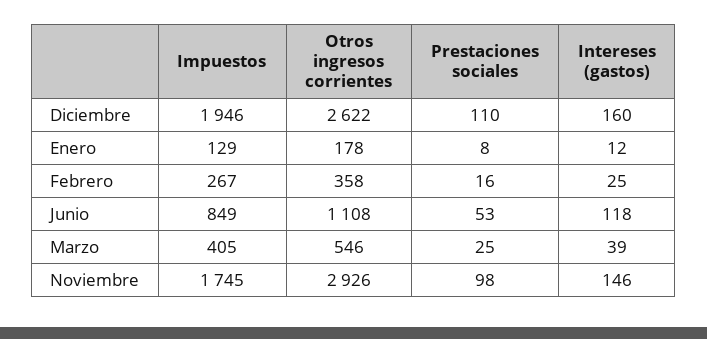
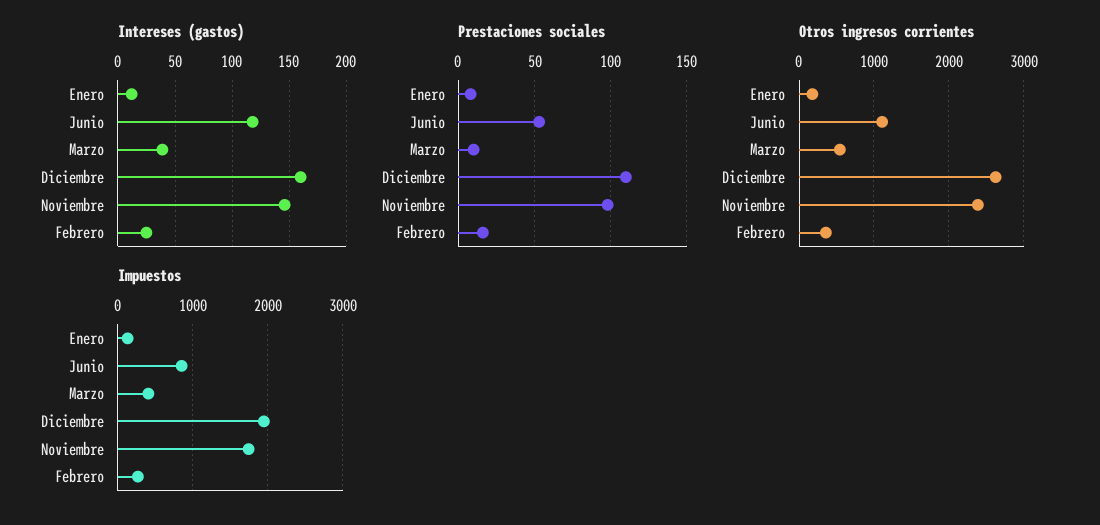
Prestaciones sociales, Marzo: 25 -> 10
Otros ingresos corrientes, Noviembre: 2926 -> 2400

